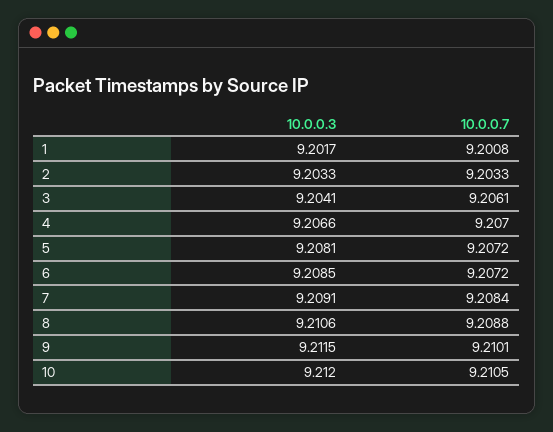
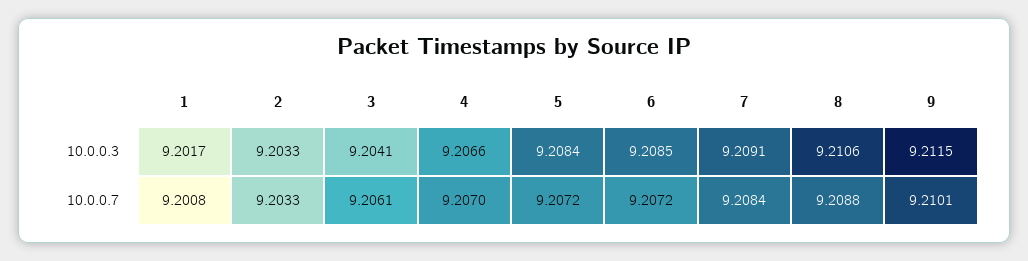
10.0.0.3, 5: 9.2081 -> 9.2084
10.0.0.3, 10: 9.212 -> none
10.0.0.7, 10: 9.2105 -> none

